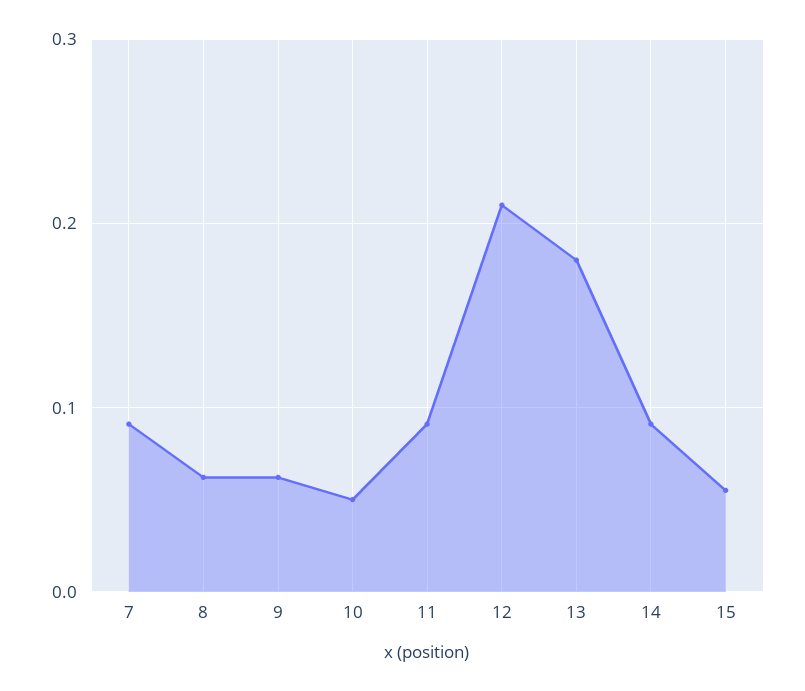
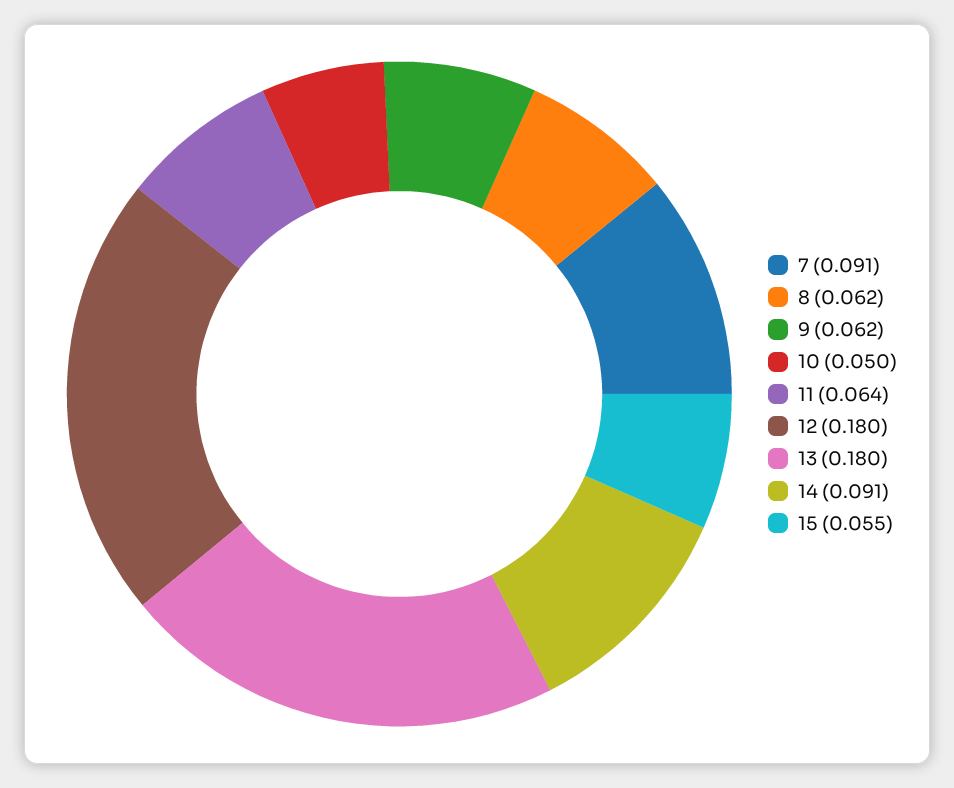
11: 0.09 -> 0.064
12: 0.21 -> 0.18

